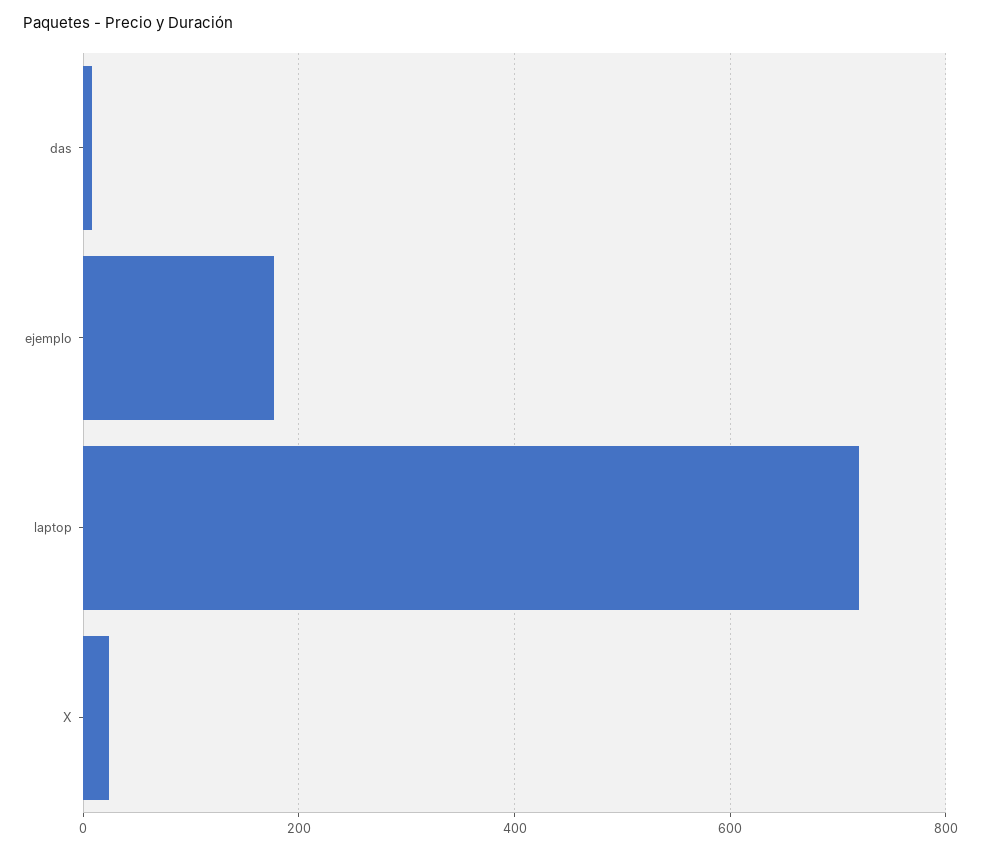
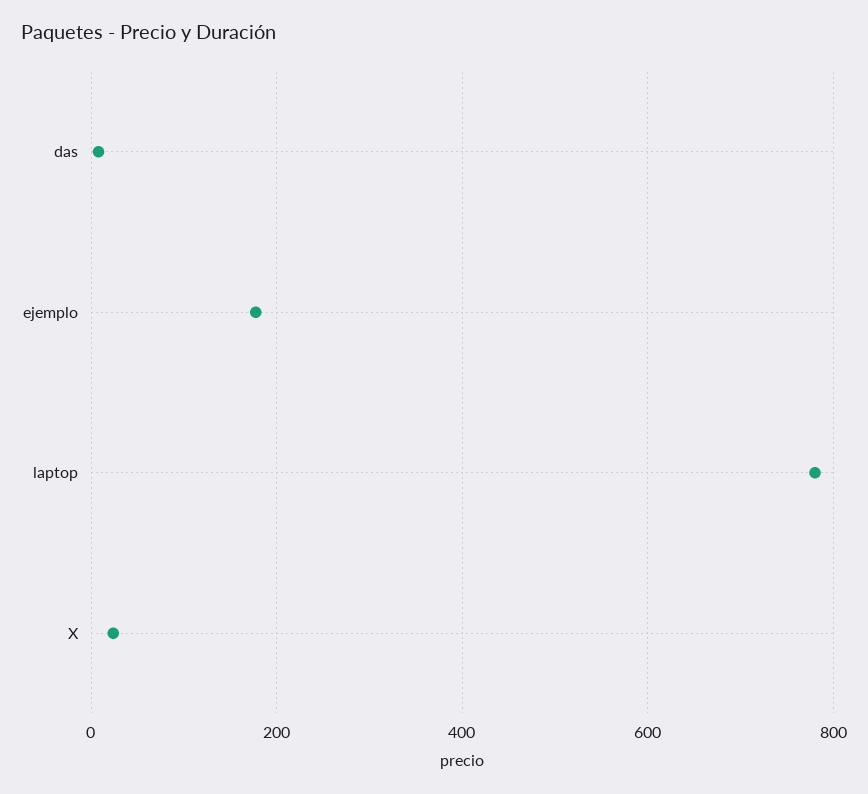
laptop: 720 -> 780

